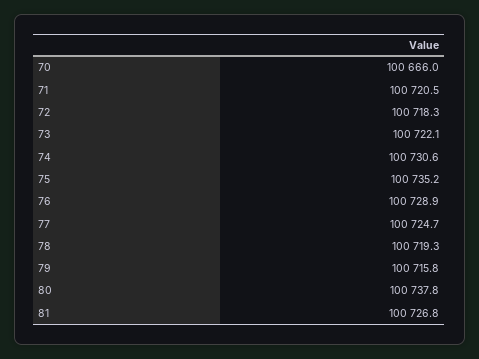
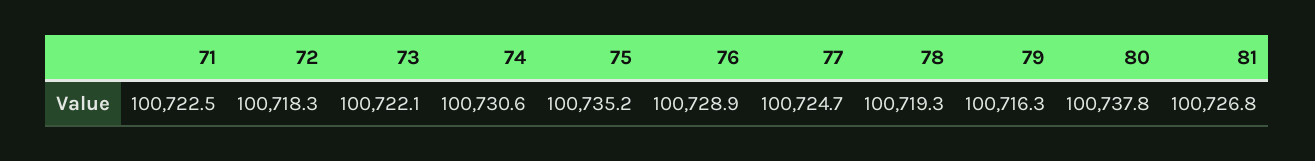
70: 100666 -> none
71: 100720.5 -> 100722.5
79: 100715.8 -> 100716.3

